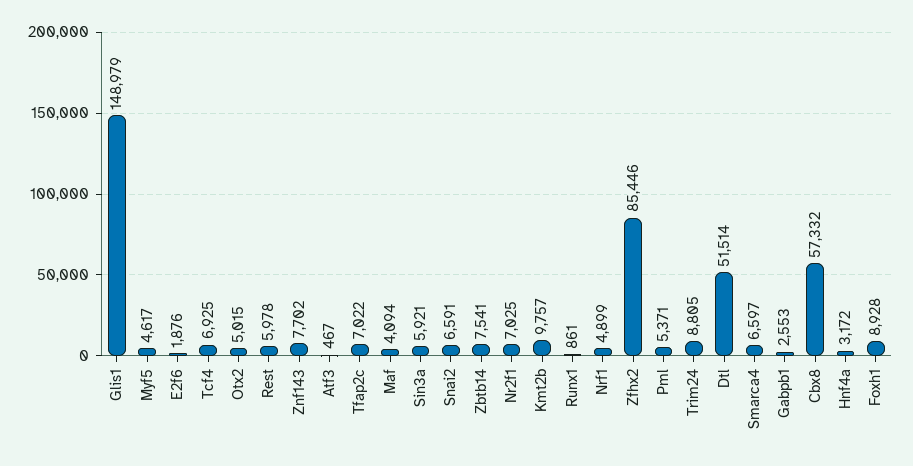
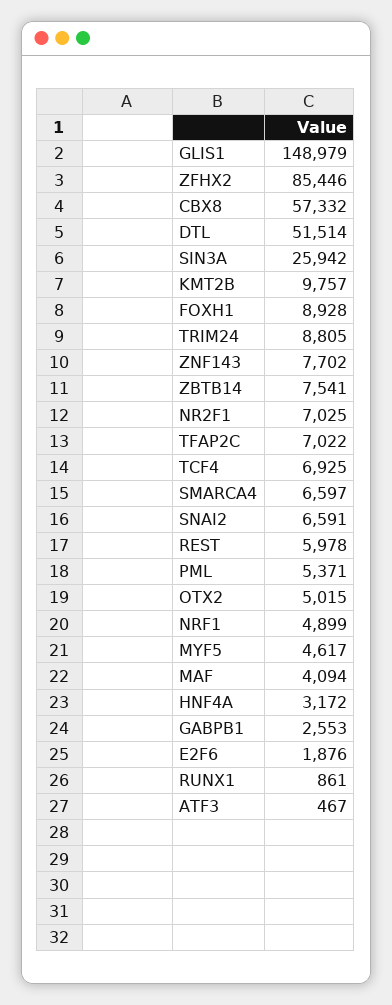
Sin3a: 5921 -> 25942

